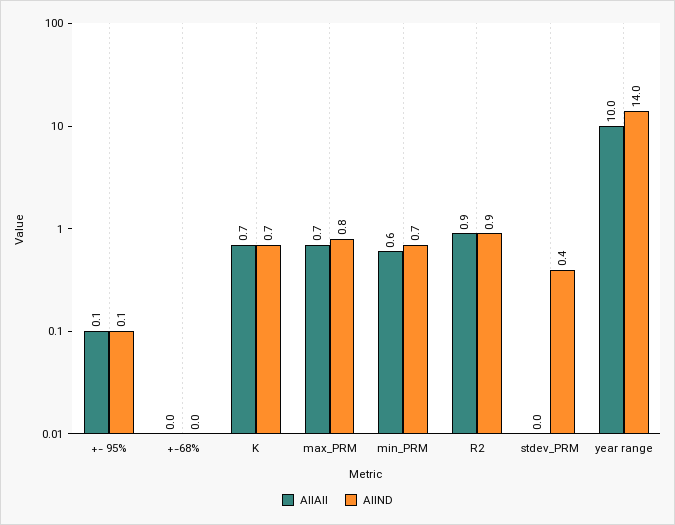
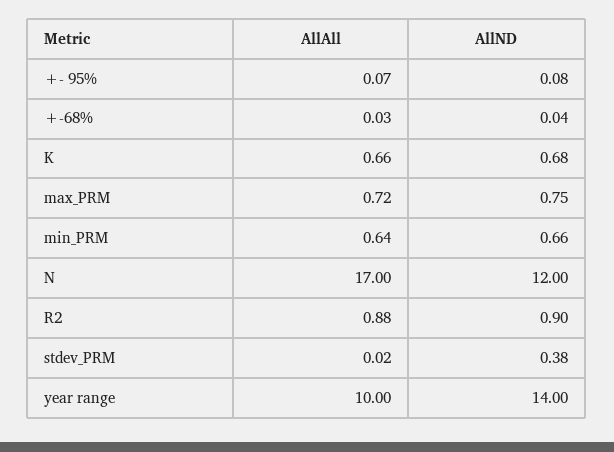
AllAll, N: none -> 17
AllND, N: none -> 12

